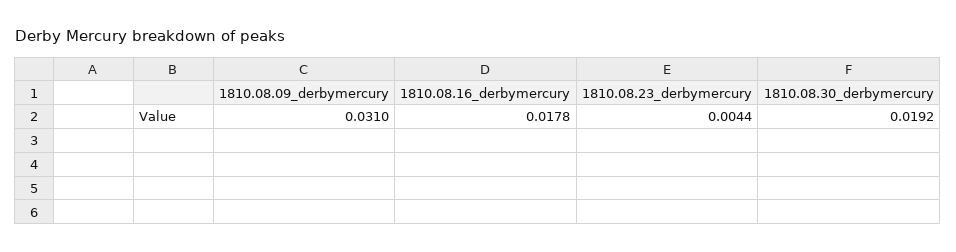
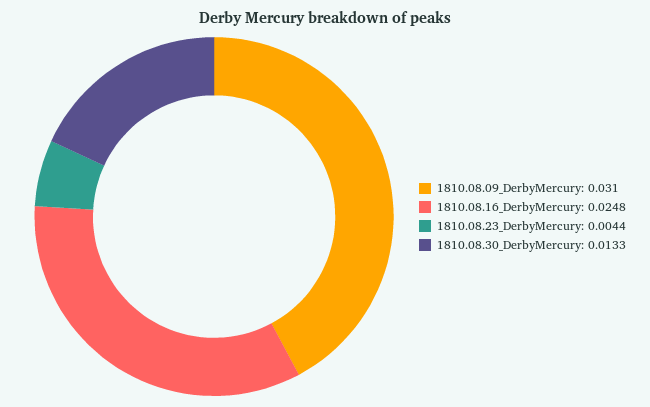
1810.08.16_derbymercury: 0.0178 -> 0.0248
1810.08.30_derbymercury: 0.0192 -> 0.0133

